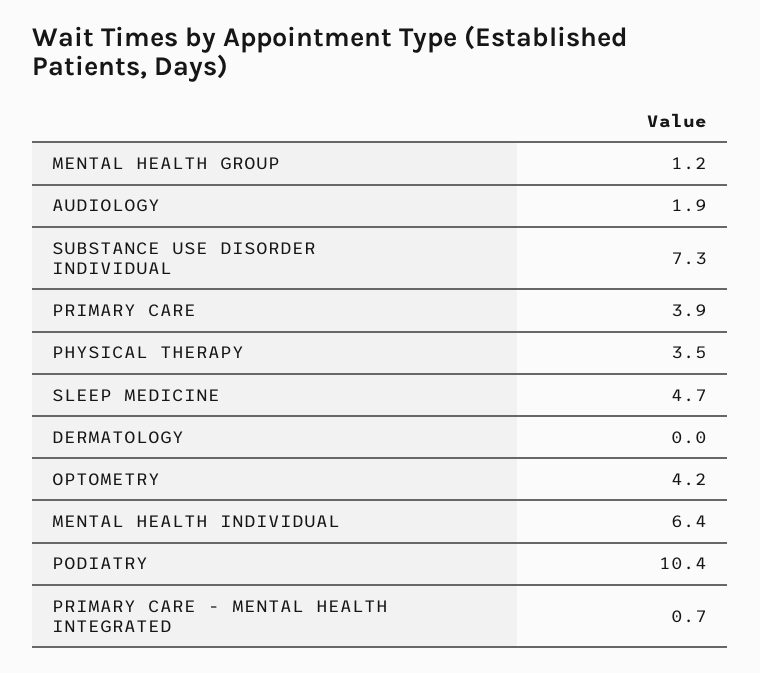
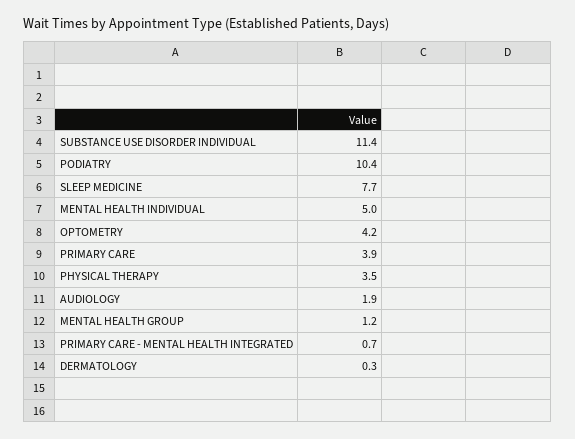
SUBSTANCE USE DISORDER INDIVIDUAL: 7.3 -> 11.4
SLEEP MEDICINE: 4.7 -> 7.7
DERMATOLOGY: 0 -> 0.3
MENTAL HEALTH INDIVIDUAL: 6.4 -> 5

